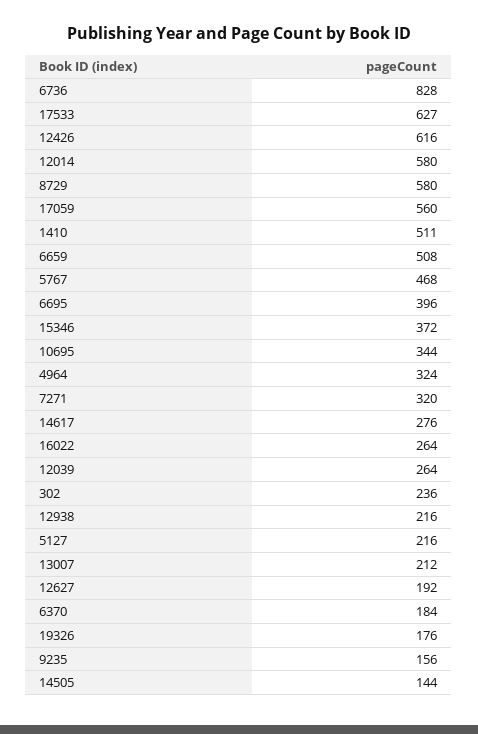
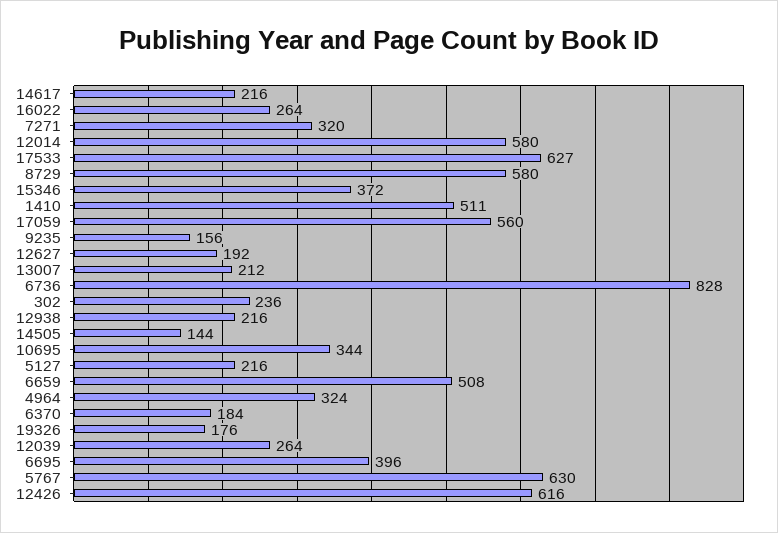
5767: 468 -> 630
14617: 276 -> 216

